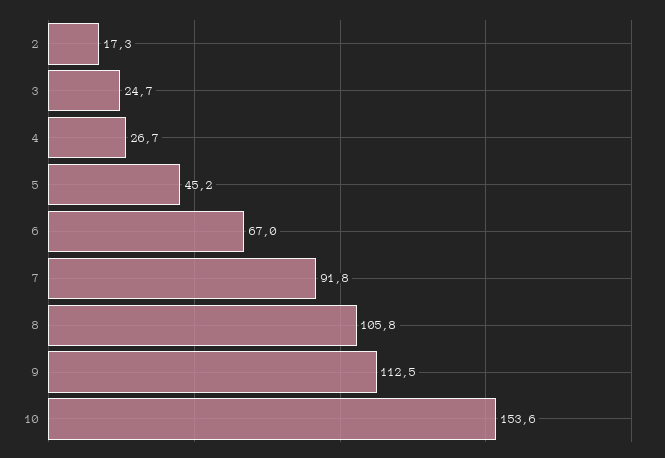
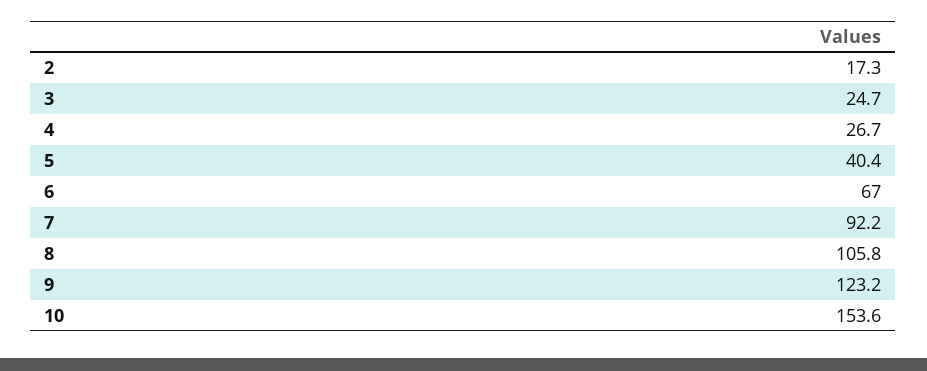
5: 45.2 -> 40.4
7: 91.8 -> 92.2
9: 112.5 -> 123.2

